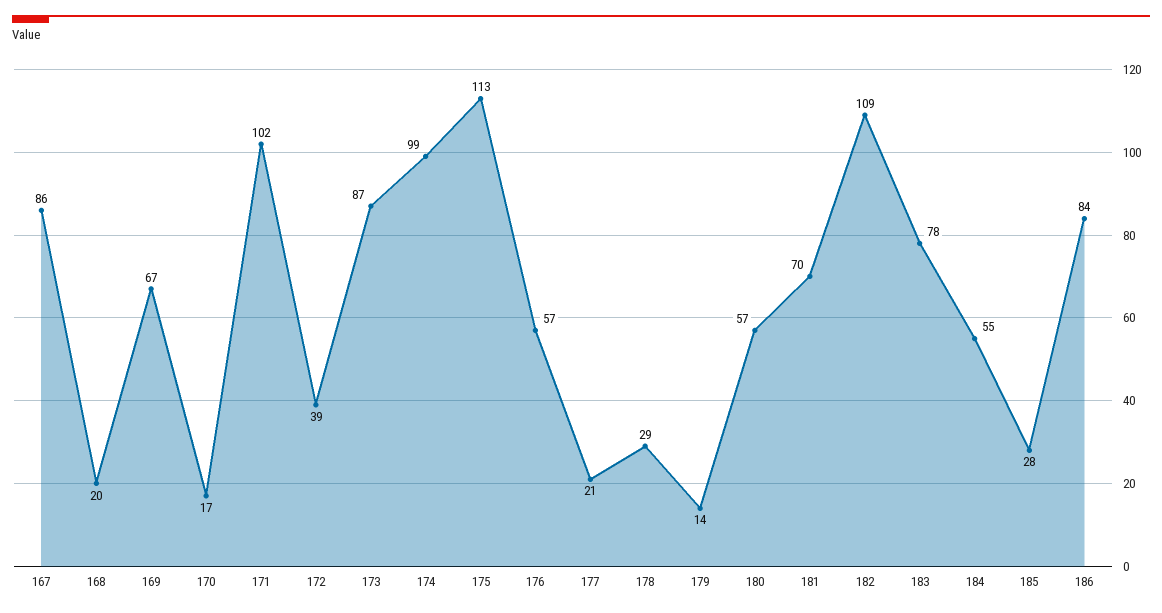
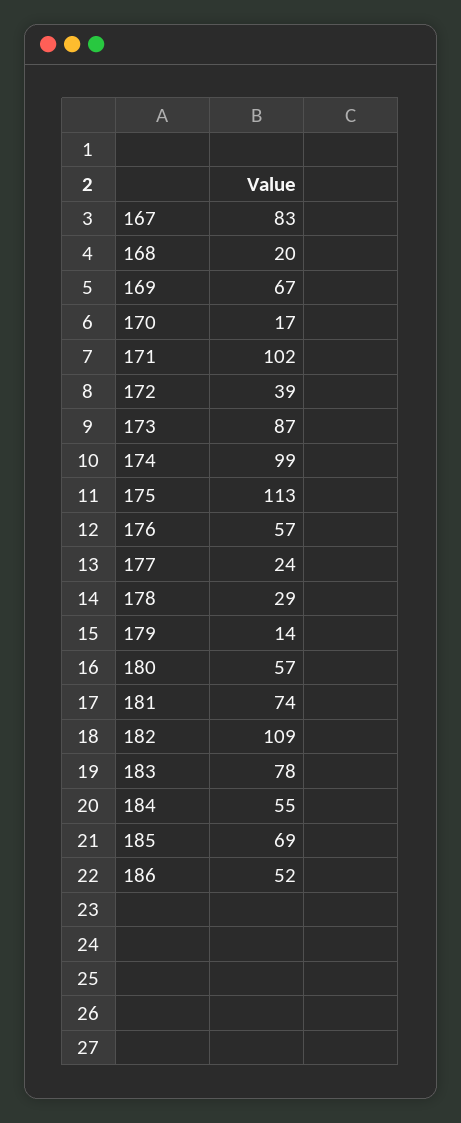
167: 86 -> 83
177: 21 -> 24
181: 70 -> 74
185: 28 -> 69
186: 84 -> 52

